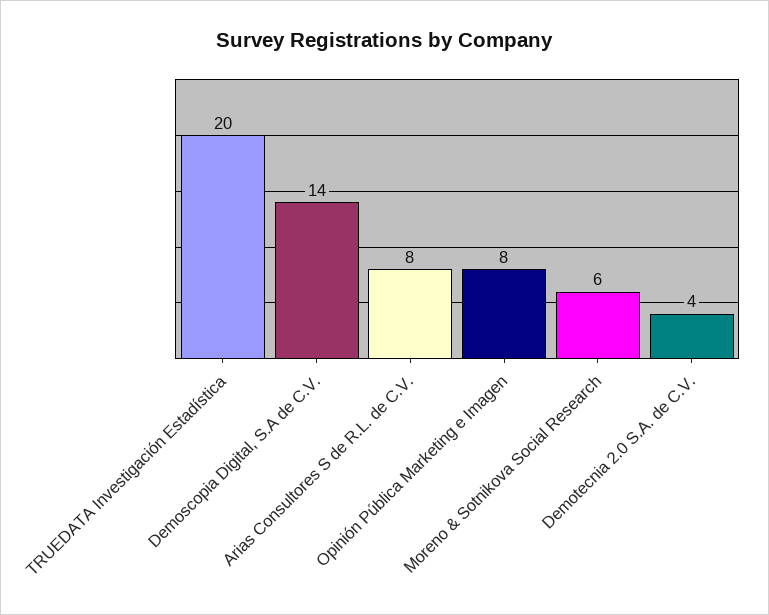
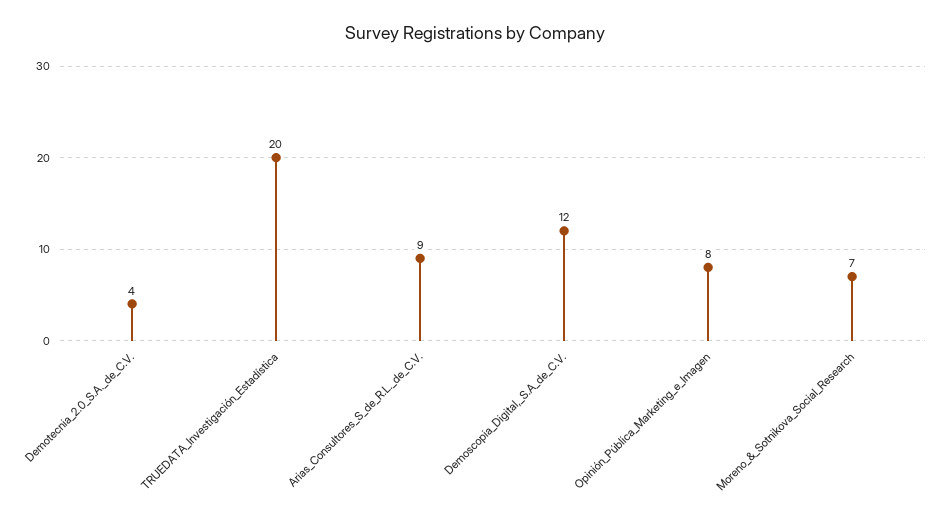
Demoscopia Digital, S.A de C.V.: 14 -> 12
Arias Consultores S de R.L. de C.V.: 8 -> 9
Moreno & Sotnikova Social Research: 6 -> 7

